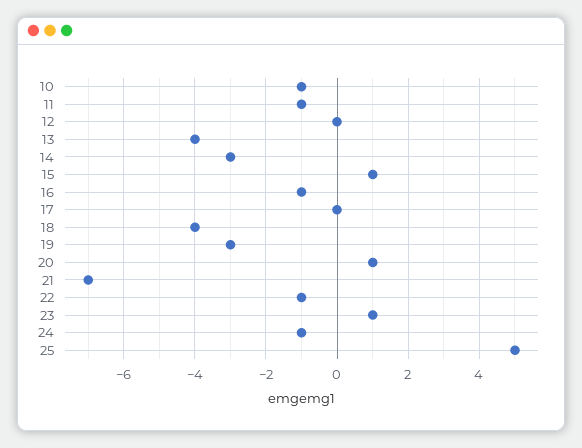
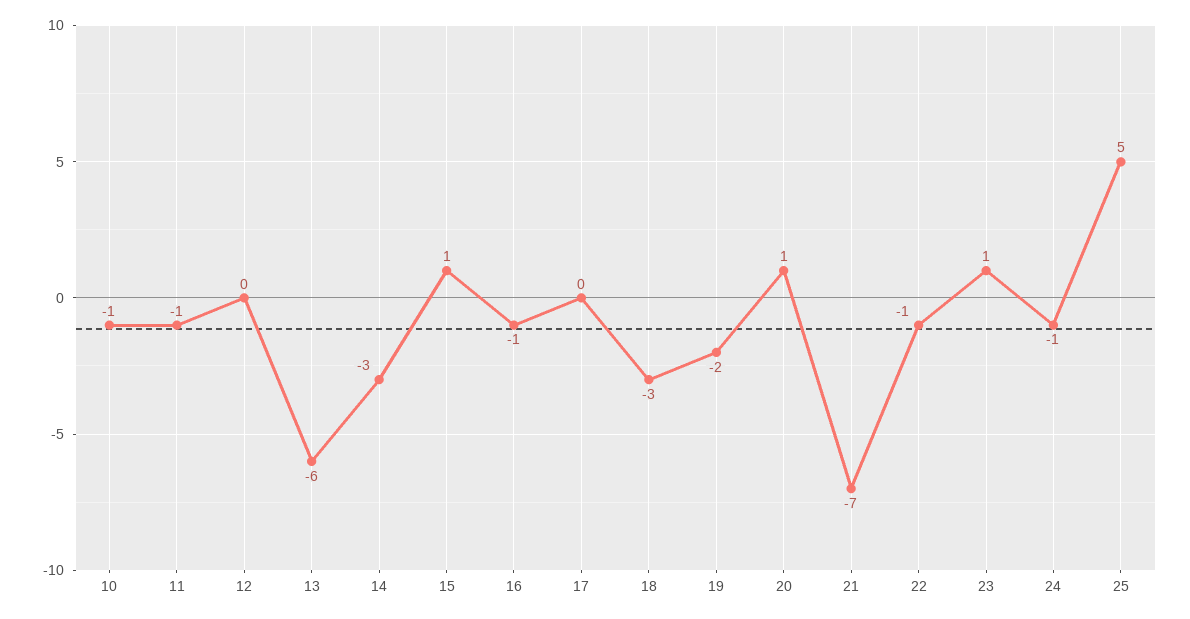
13: -4 -> -6
18: -4 -> -3
19: -3 -> -2

